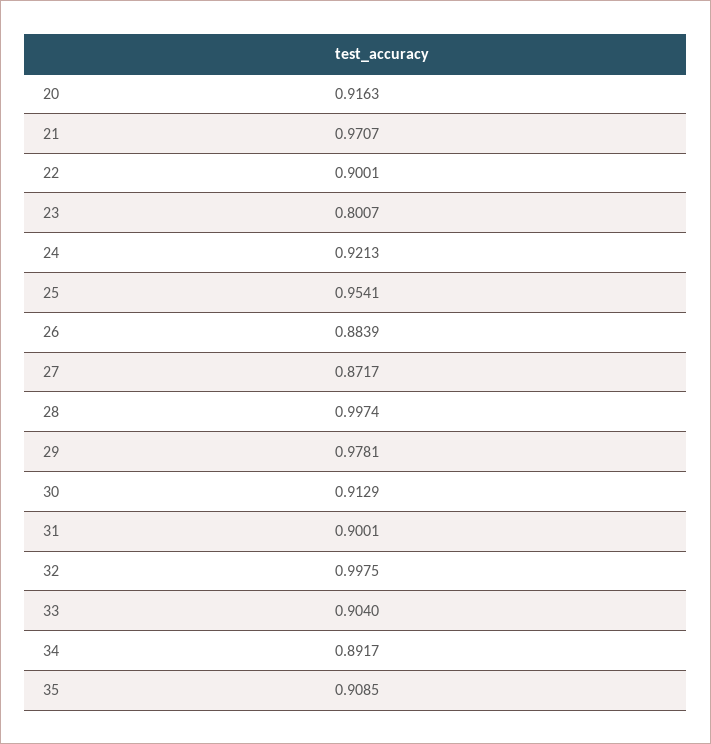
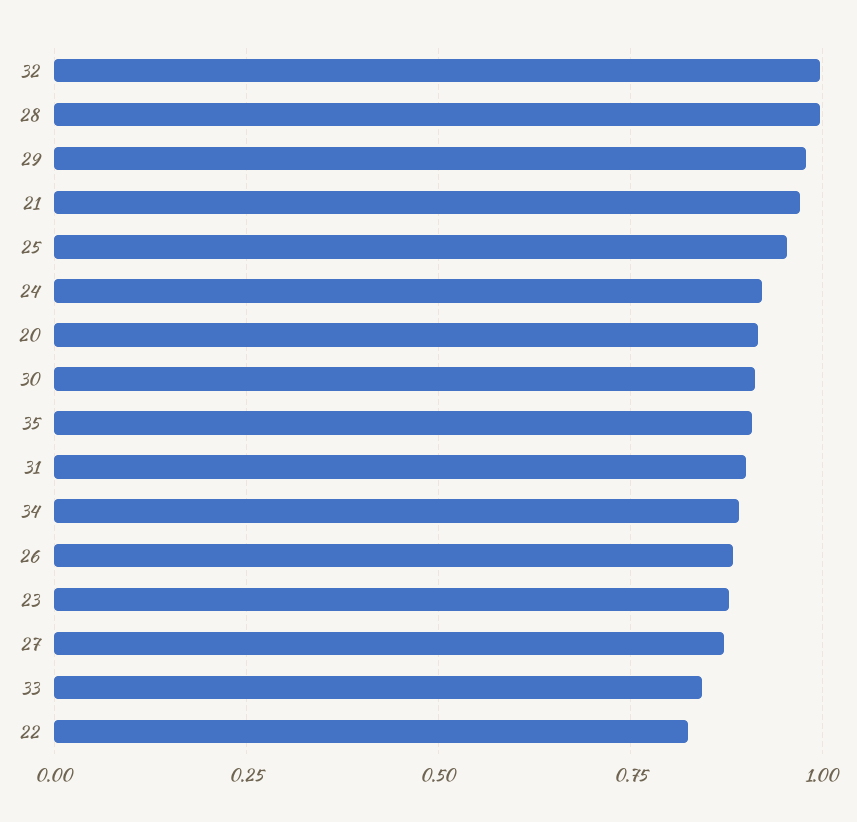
22: 0.9001 -> 0.825
23: 0.8007 -> 0.875
33: 0.904 -> 0.85

